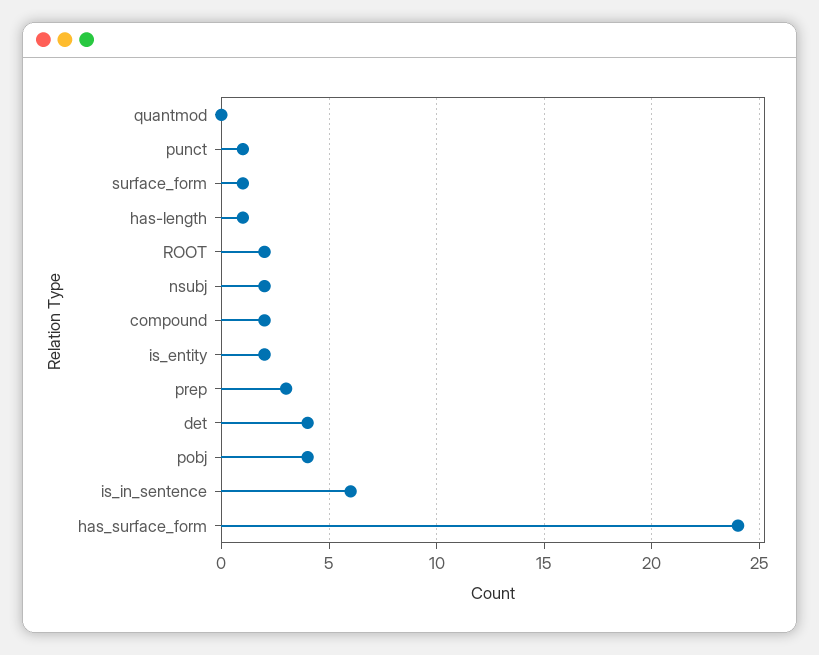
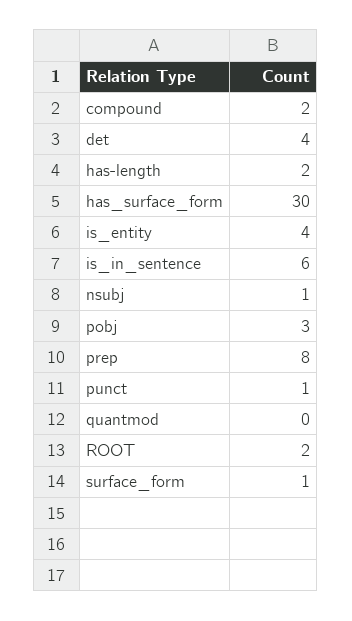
has-length: 1 -> 2
nsubj: 2 -> 1
is_entity: 2 -> 4
prep: 3 -> 8
pobj: 4 -> 3
has_surface_form: 24 -> 30

